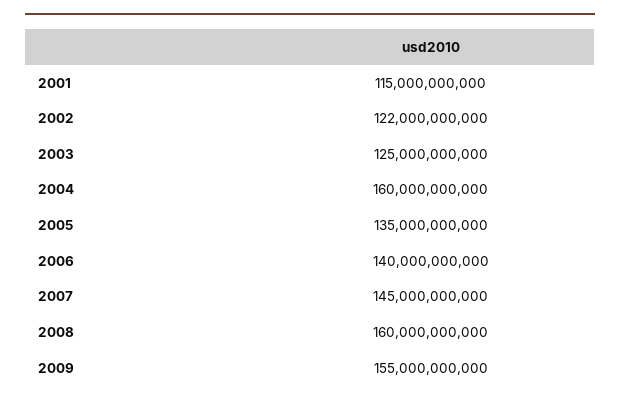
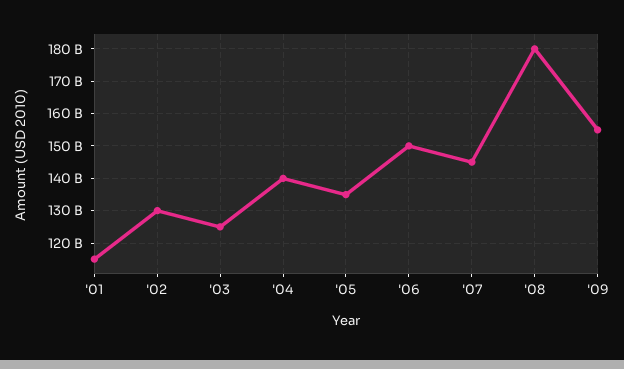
2002: 122000000000 -> 130000000000
2004: 160000000000 -> 140000000000
2006: 140000000000 -> 150000000000
2008: 160000000000 -> 180000000000

